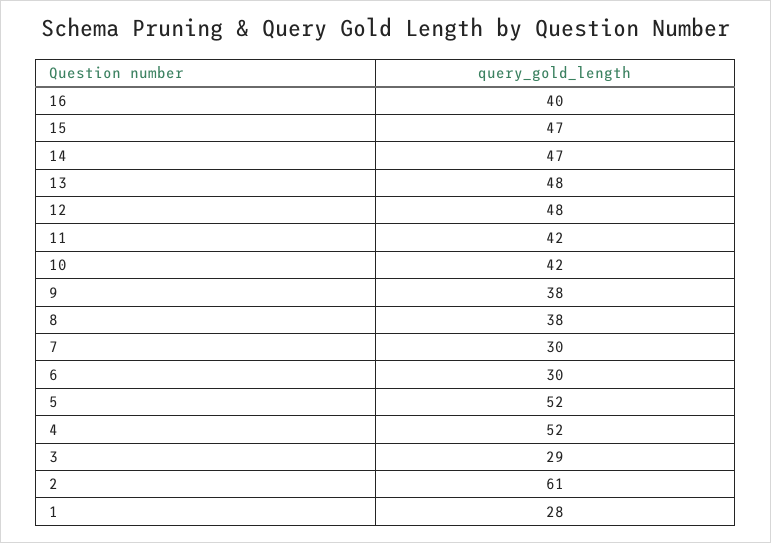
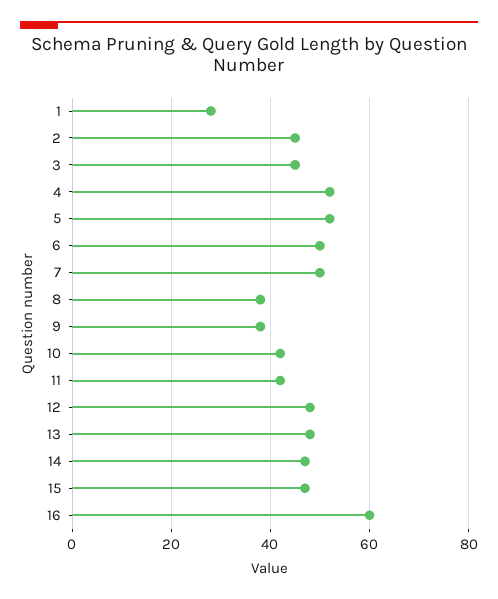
16: 40 -> 60
7: 30 -> 50
6: 30 -> 50
3: 29 -> 45
2: 61 -> 45

